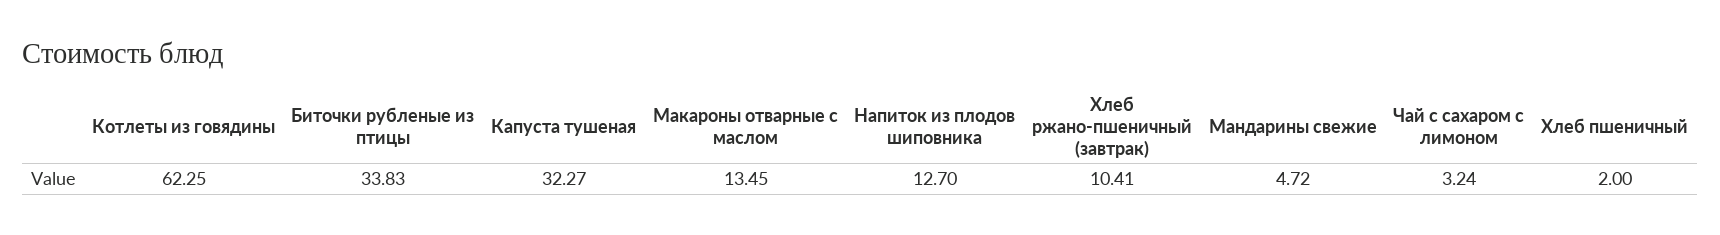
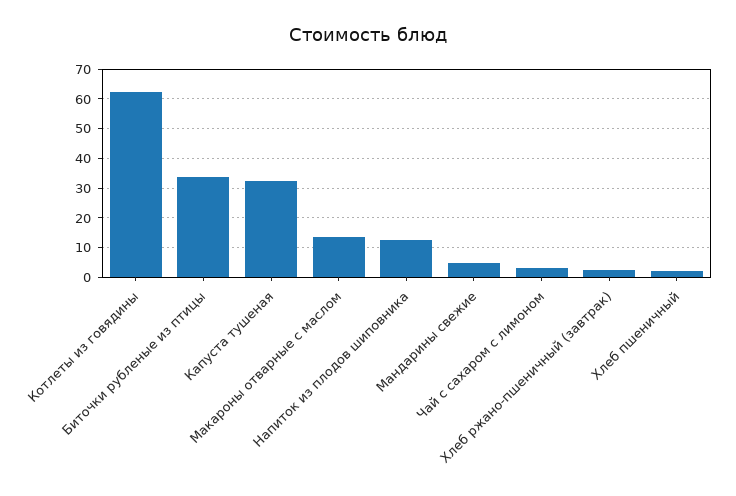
Хлеб ржано-пшеничный (завтрак): 10.41 -> 2.5

